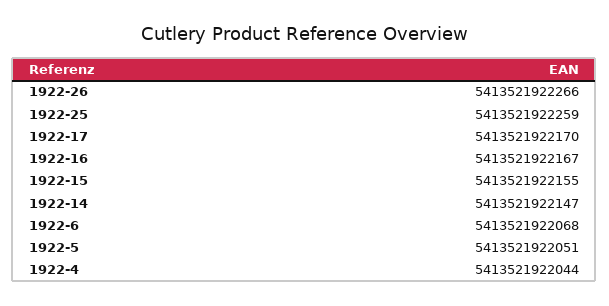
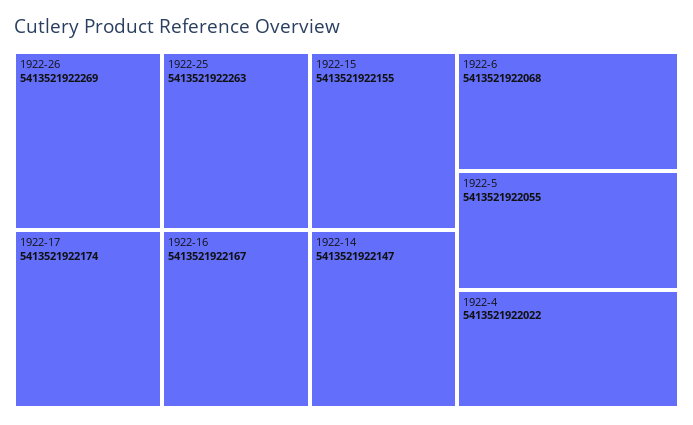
1922-26: 5413521922266 -> 5413521922269
1922-25: 5413521922259 -> 5413521922263
1922-17: 5413521922170 -> 5413521922174
1922-5: 5413521922051 -> 5413521922055
1922-4: 5413521922044 -> 5413521922022

